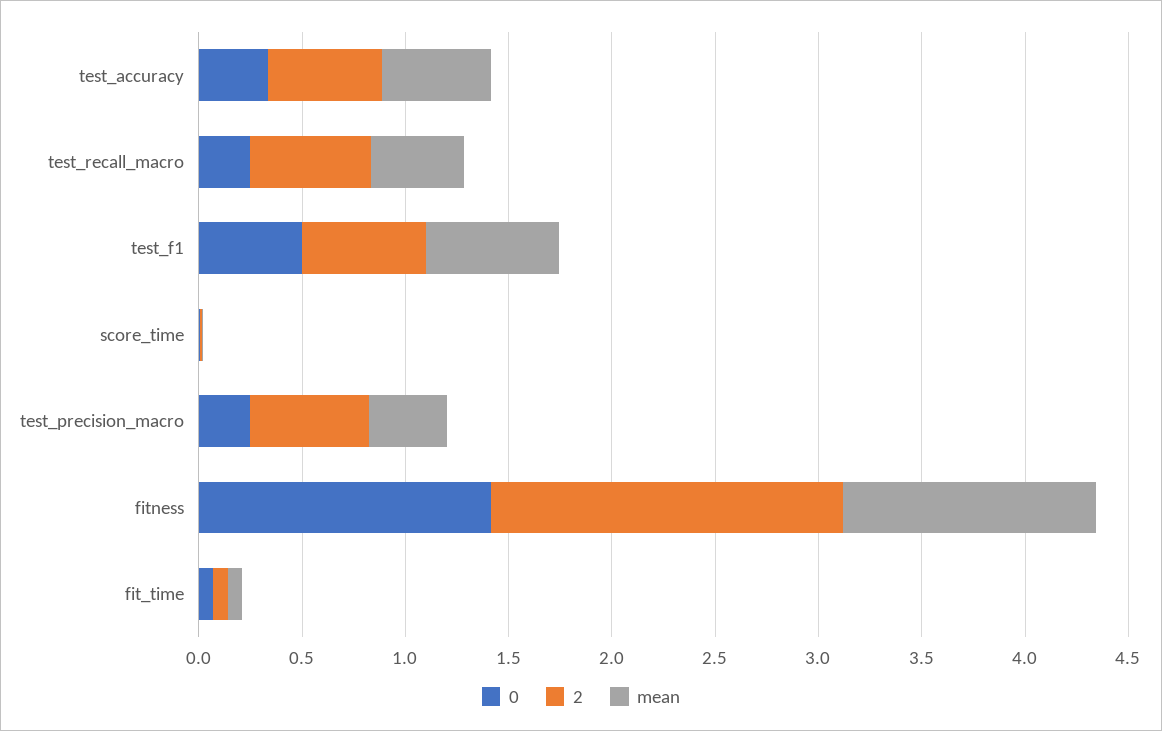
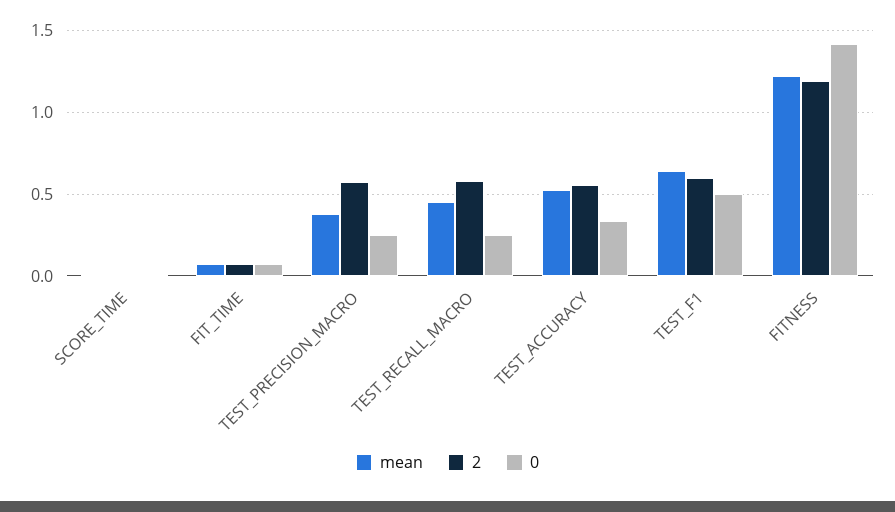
2, fitness: 1.7 -> 1.2

